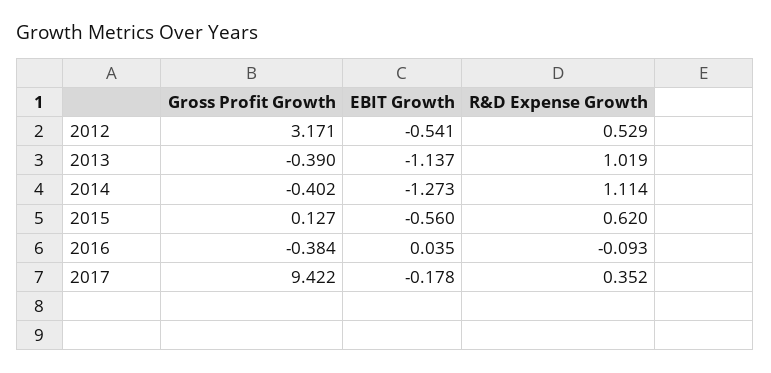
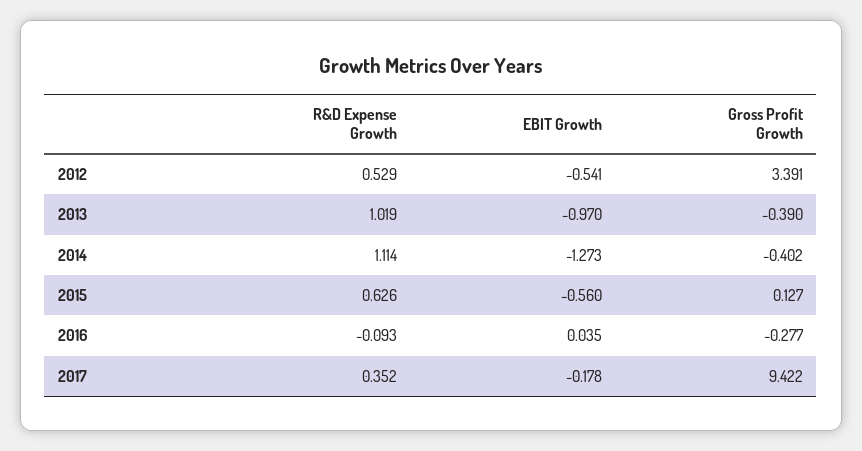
Gross Profit Growth, 2012: 3.171 -> 3.391
EBIT Growth, 2013: -1.137 -> -0.97
R&D Expense Growth, 2015: 0.62 -> 0.626
Gross Profit Growth, 2016: -0.384 -> -0.277

